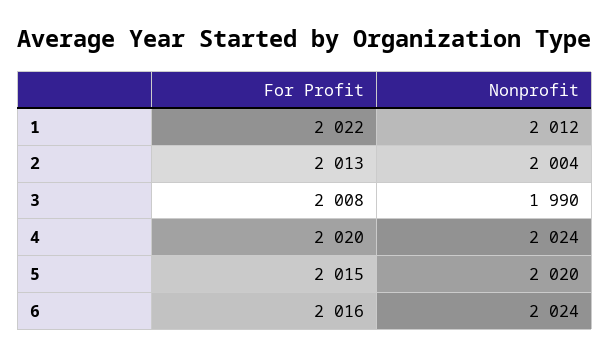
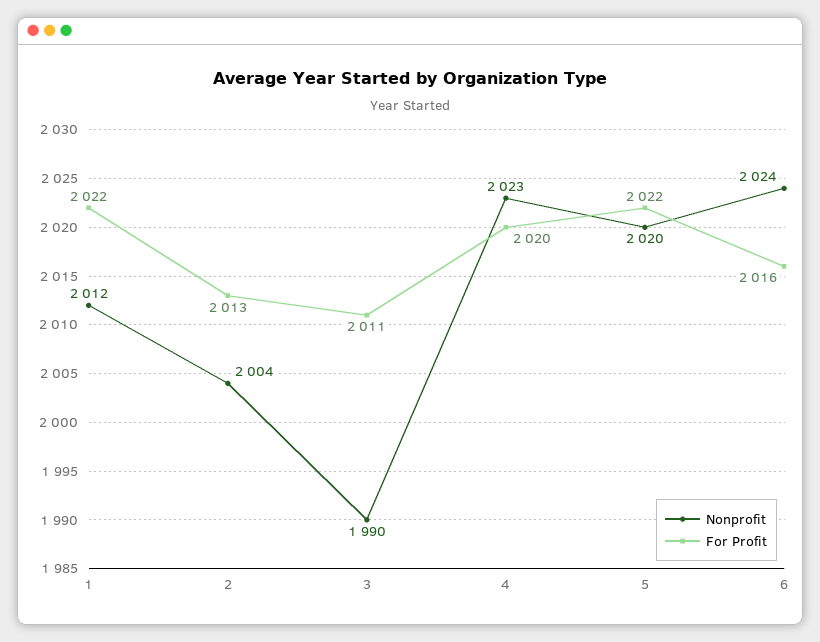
For Profit, 3: 2008 -> 2011
Nonprofit, 4: 2024 -> 2023
For Profit, 5: 2015 -> 2022

